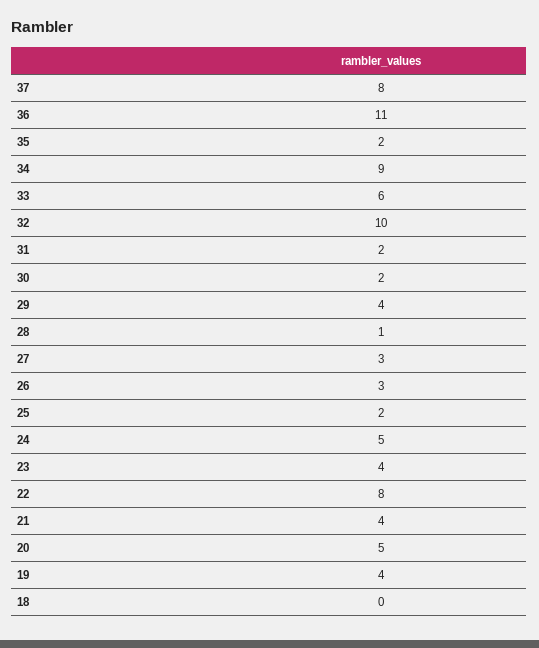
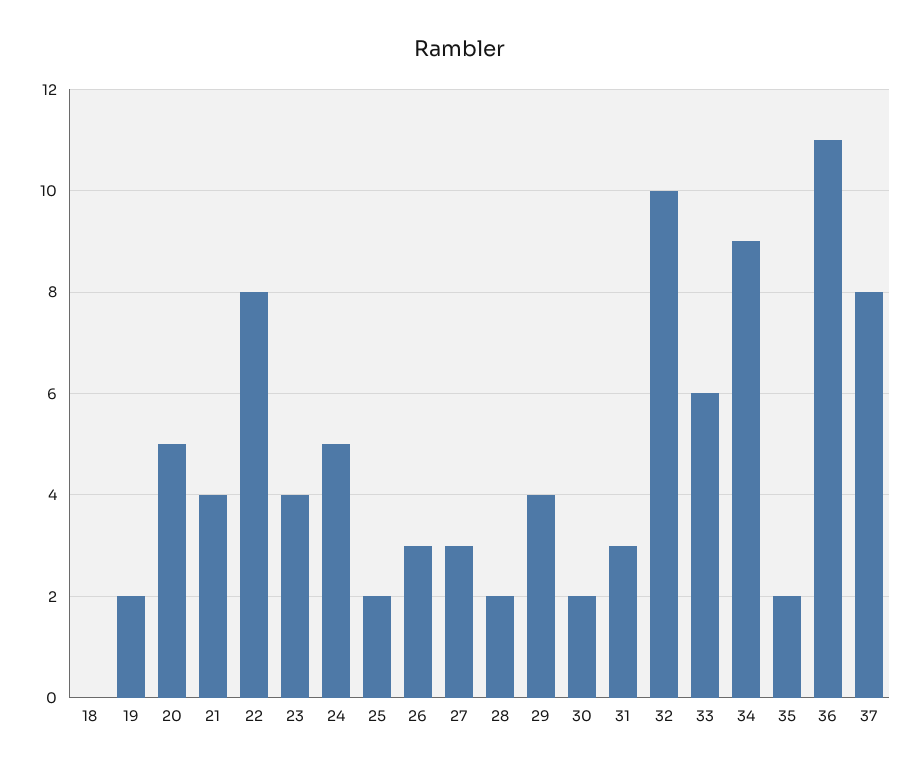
31: 2 -> 3
28: 1 -> 2
19: 4 -> 2

